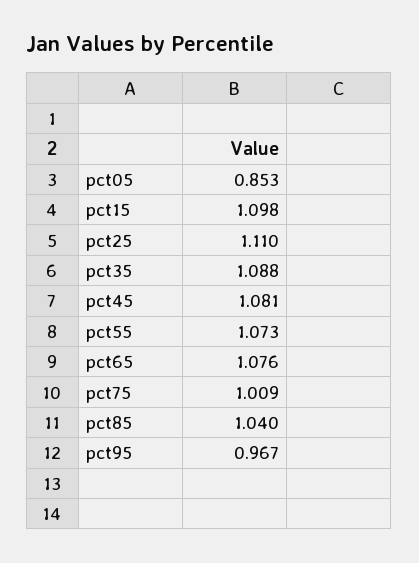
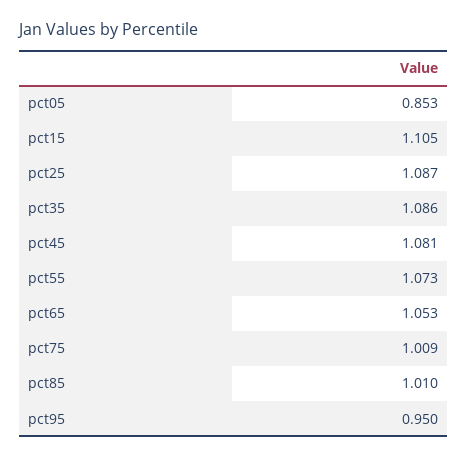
pct15: 1.098 -> 1.105
pct25: 1.11 -> 1.087
pct35: 1.088 -> 1.086
pct65: 1.076 -> 1.053
pct85: 1.04 -> 1.01
pct95: 0.967 -> 0.95

